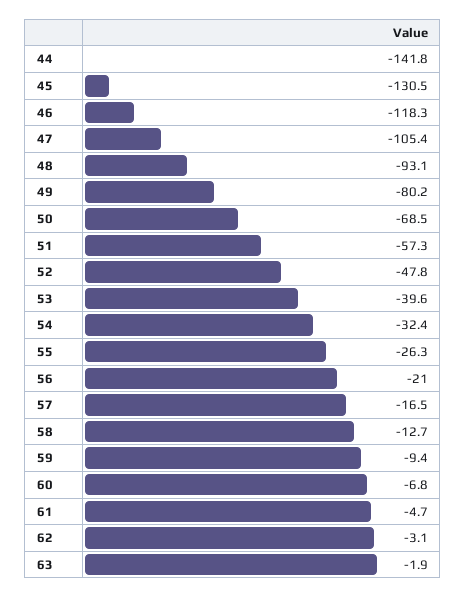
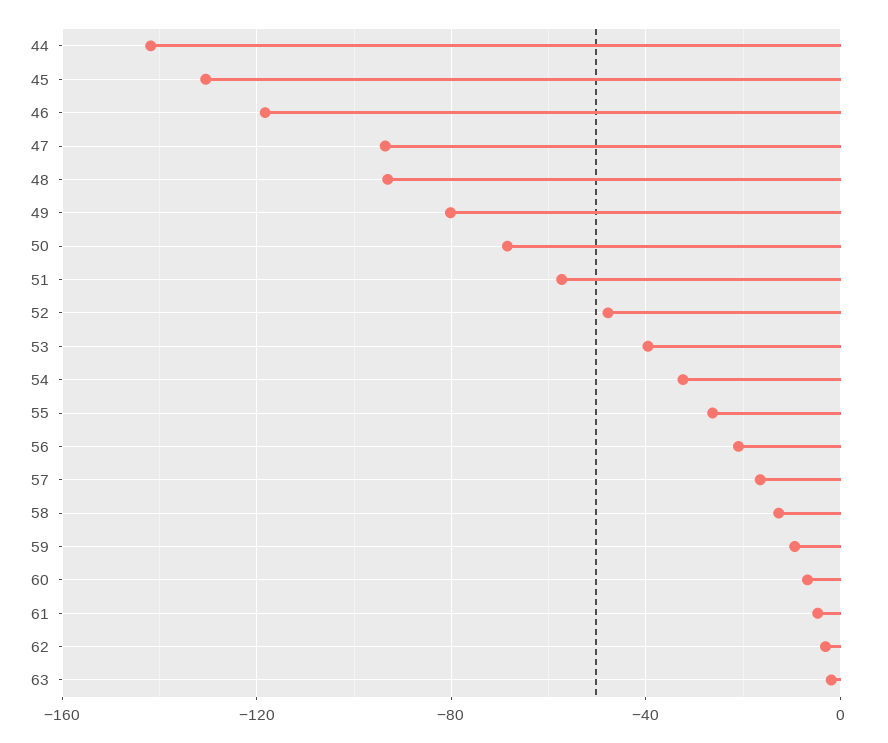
47: -105.4 -> -95

